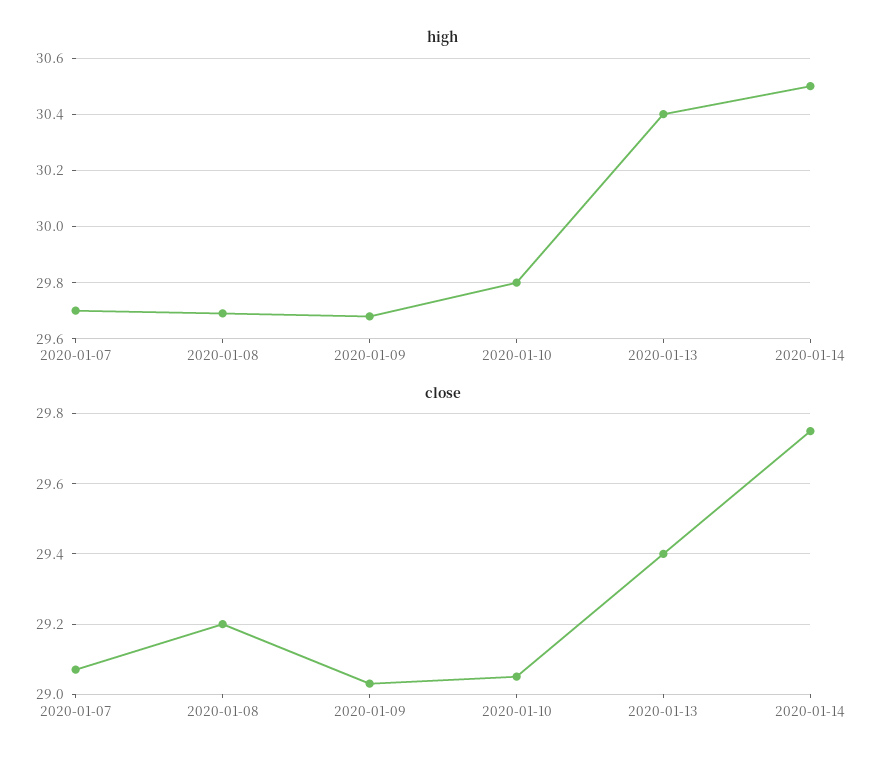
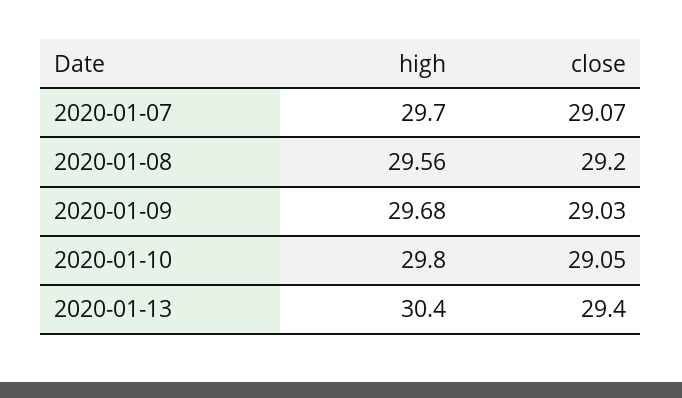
high, 2020-01-08: 29.7 -> 29.56
high, 2020-01-14: 30.5 -> none
close, 2020-01-14: 29.75 -> none

